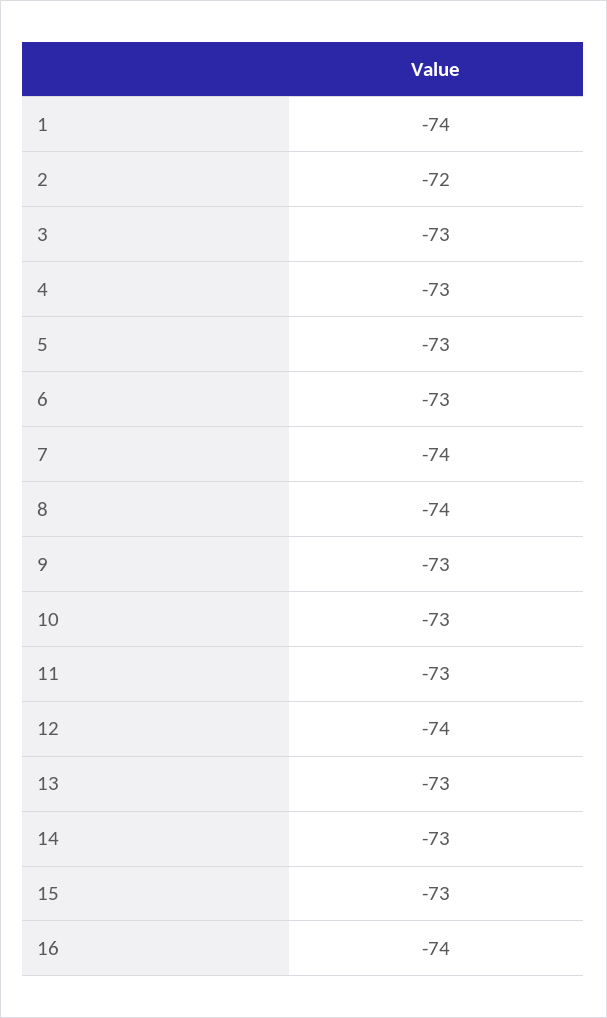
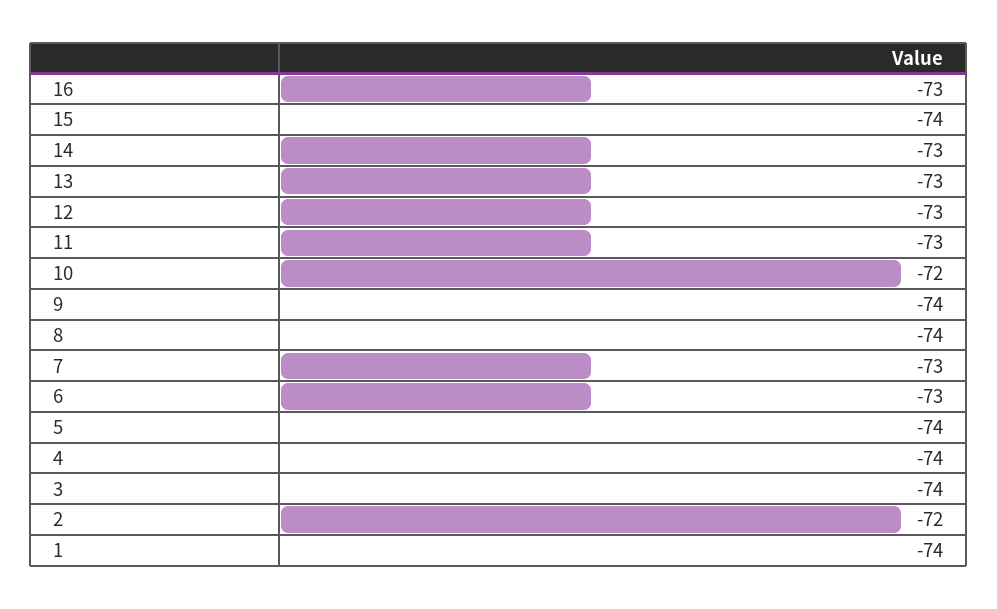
3: -73 -> -74
4: -73 -> -74
5: -73 -> -74
7: -74 -> -73
9: -73 -> -74
10: -73 -> -72
12: -74 -> -73
15: -73 -> -74
16: -74 -> -73

